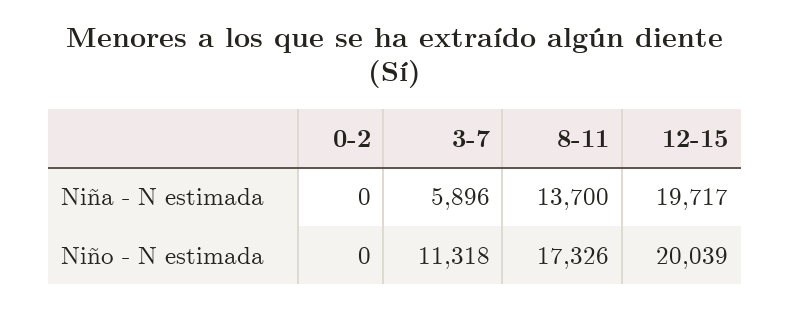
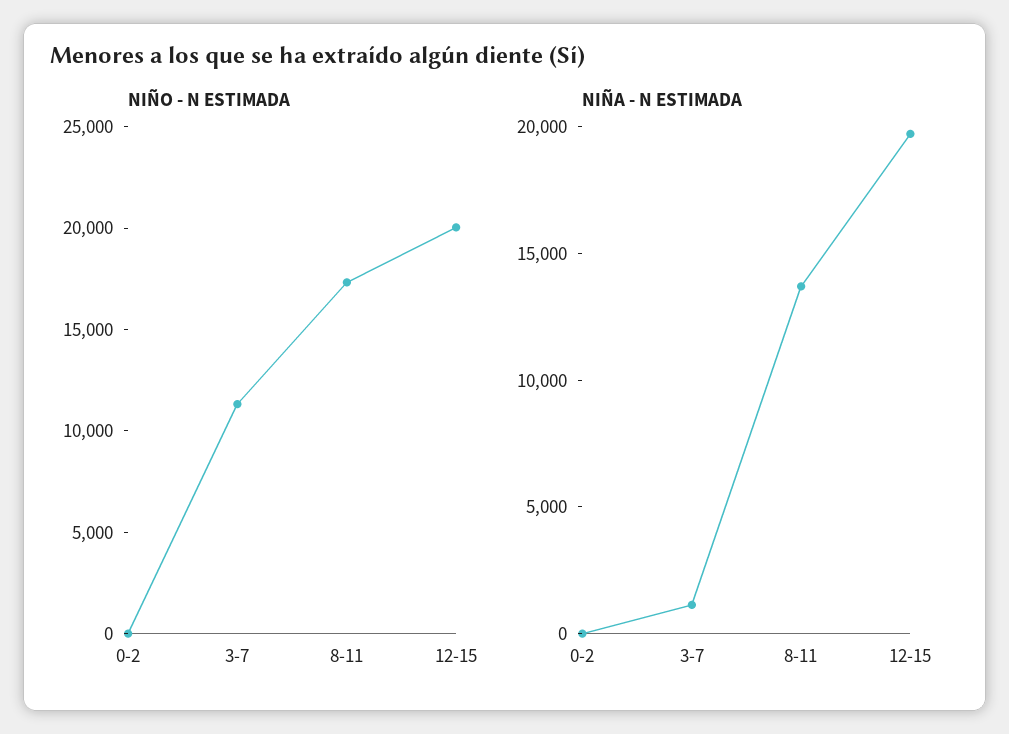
Niña - N estimada, 3-7: 5896 -> 1000

